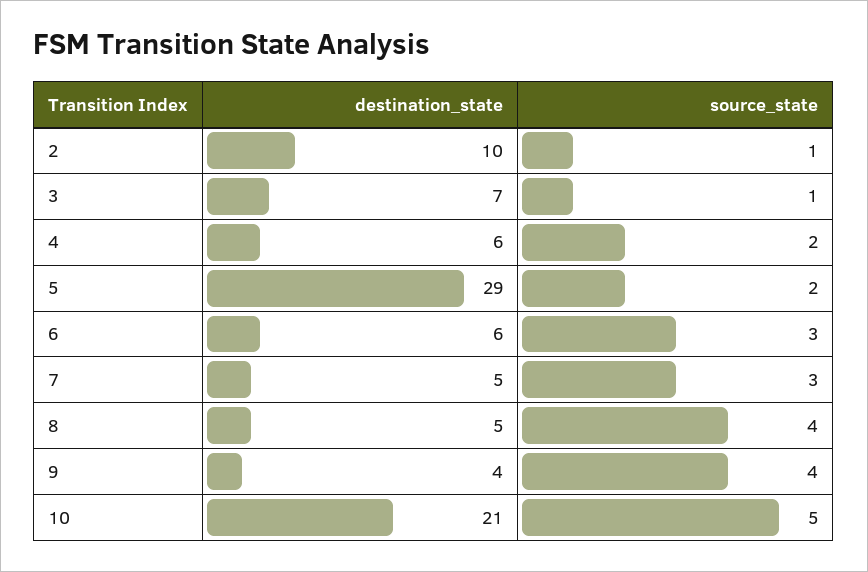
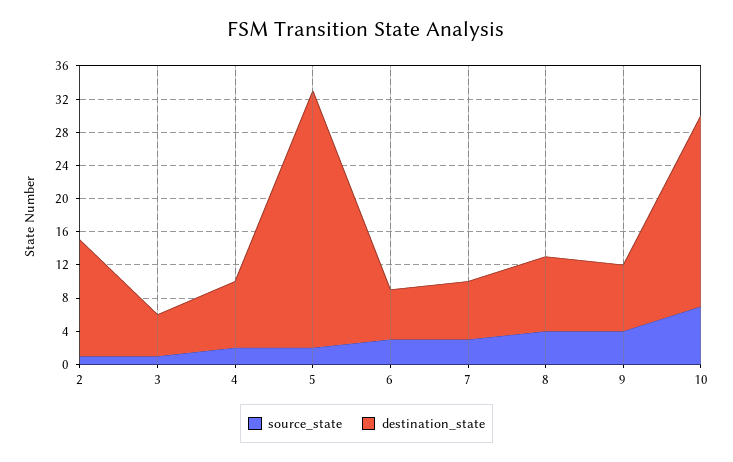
destination_state, 2: 10 -> 14
destination_state, 3: 7 -> 5
destination_state, 4: 6 -> 8
destination_state, 5: 29 -> 31
destination_state, 7: 5 -> 7
destination_state, 8: 5 -> 9
destination_state, 9: 4 -> 8
destination_state, 10: 21 -> 23
source_state, 10: 5 -> 7

